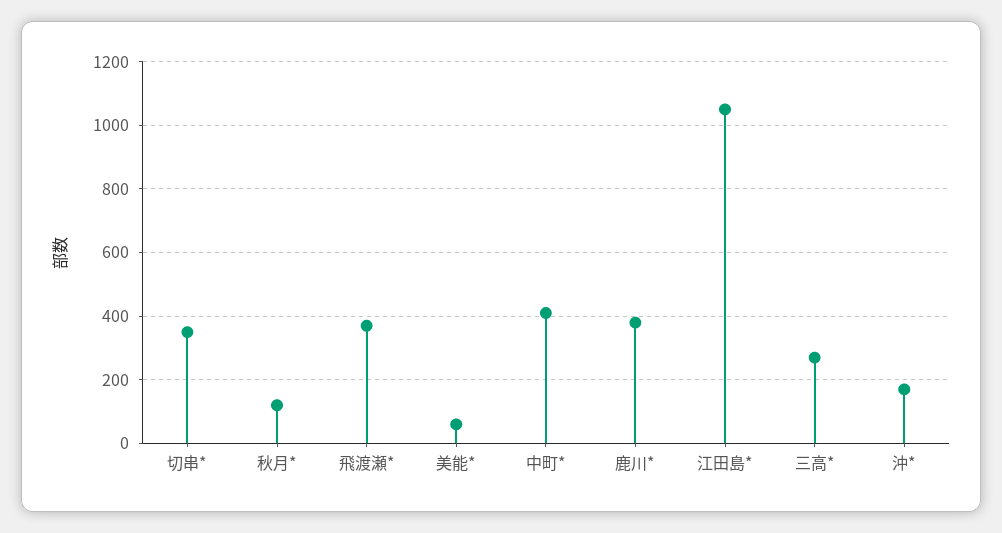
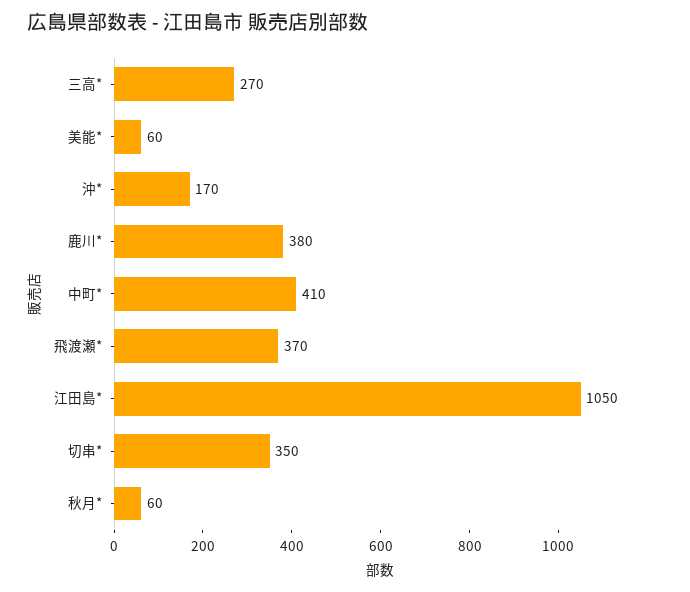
秋月*: 120 -> 60

